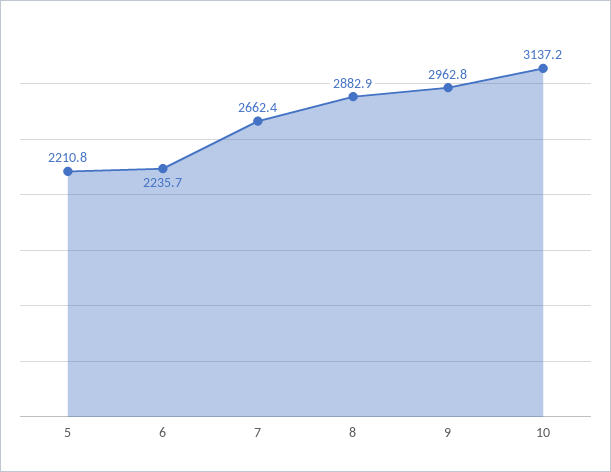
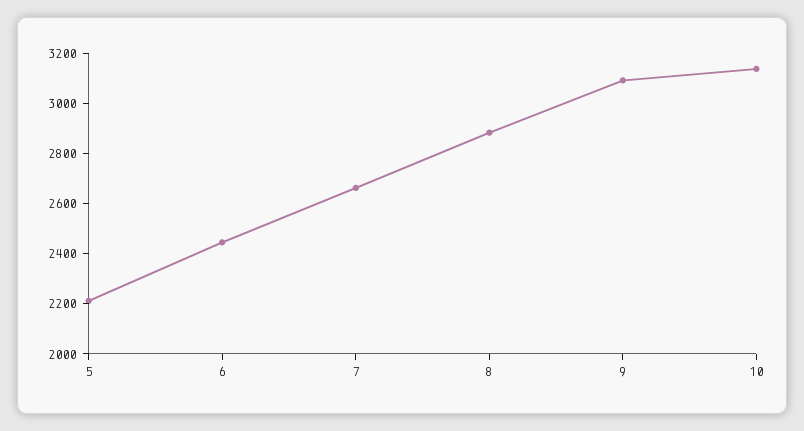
6: 2235.7 -> 2450
9: 2962.8 -> 3100

